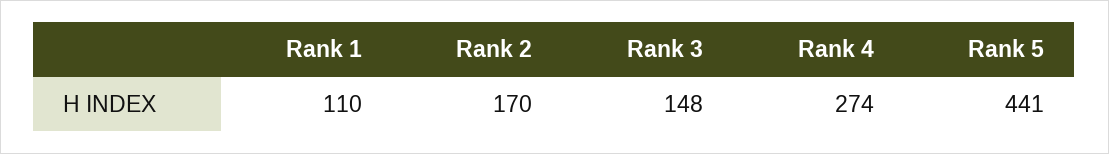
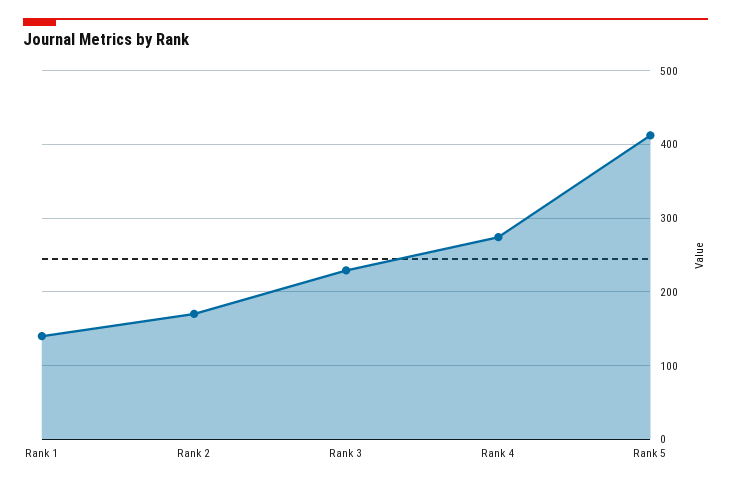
Rank 1: 110 -> 140
Rank 3: 148 -> 230
Rank 5: 441 -> 410

